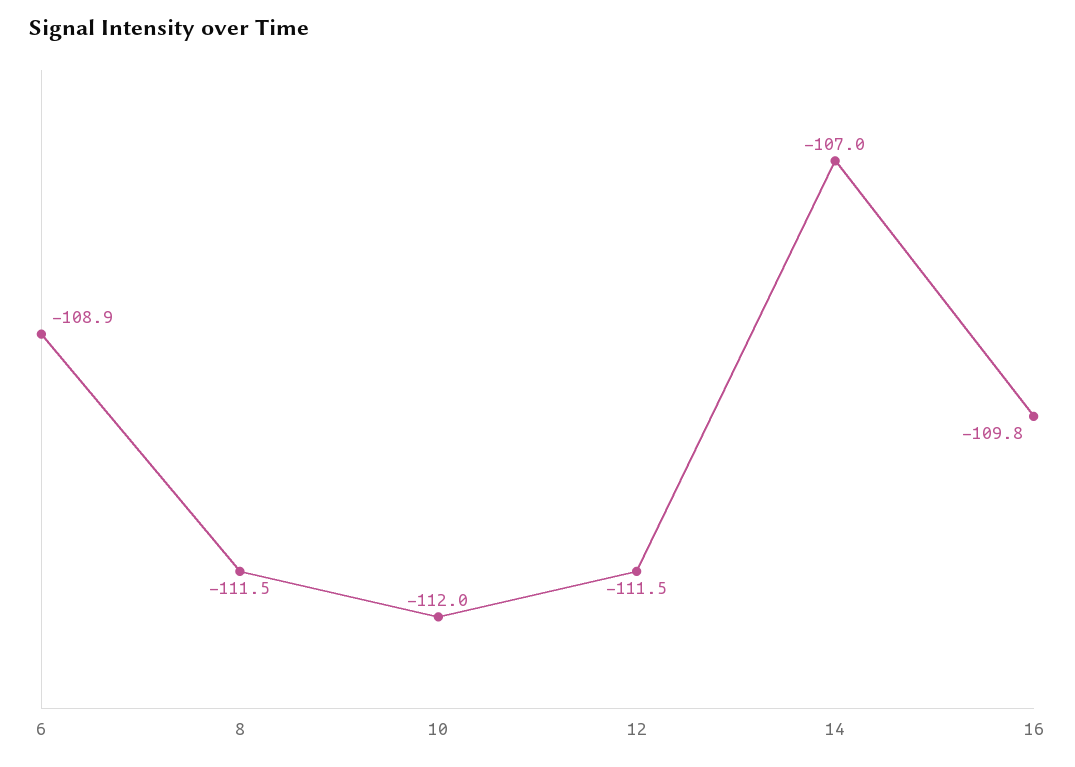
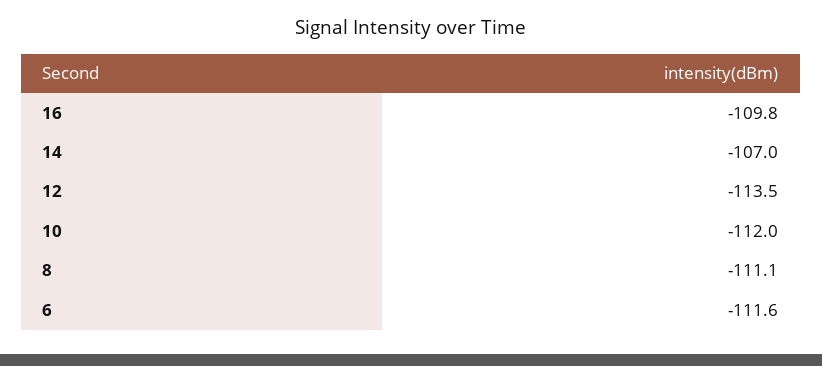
6: -108.9 -> -111.6
8: -111.5 -> -111.1
12: -111.5 -> -113.5

